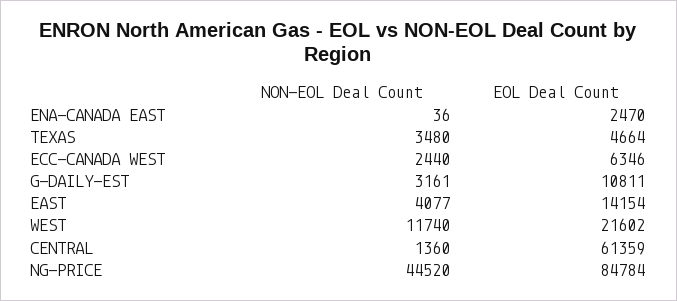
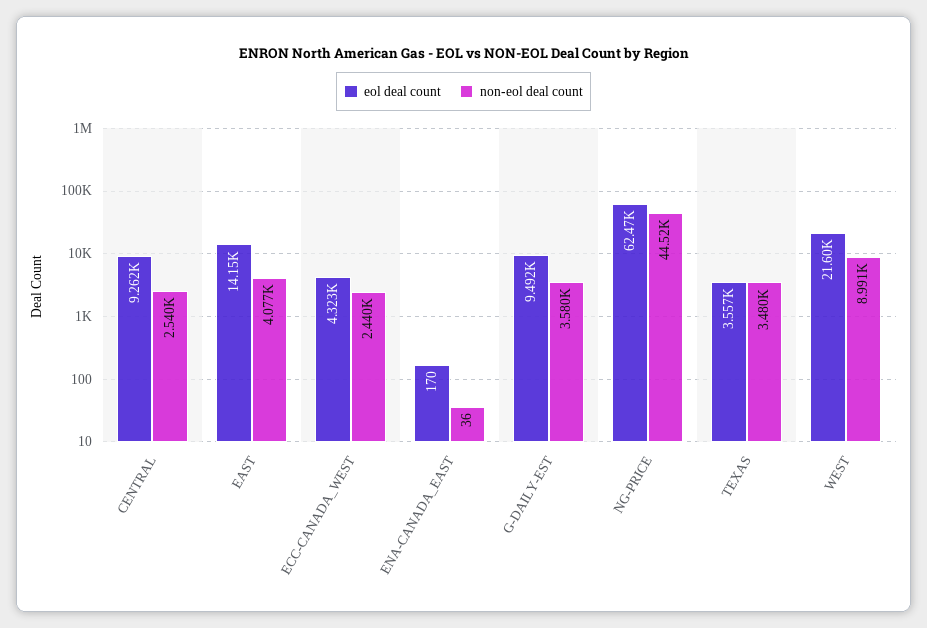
EOL Deal Count, ENA-CANADA EAST: 2470 -> 170
EOL Deal Count, TEXAS: 4664 -> 3557
EOL Deal Count, ECC-CANADA WEST: 6346 -> 4323
NON-EOL Deal Count, G-DAILY-EST: 3161 -> 3580
EOL Deal Count, G-DAILY-EST: 10811 -> 9492
NON-EOL Deal Count, WEST: 11740 -> 8991
NON-EOL Deal Count, CENTRAL: 1360 -> 2540
EOL Deal Count, CENTRAL: 61359 -> 9262
EOL Deal Count, NG-PRICE: 84784 -> 62470

